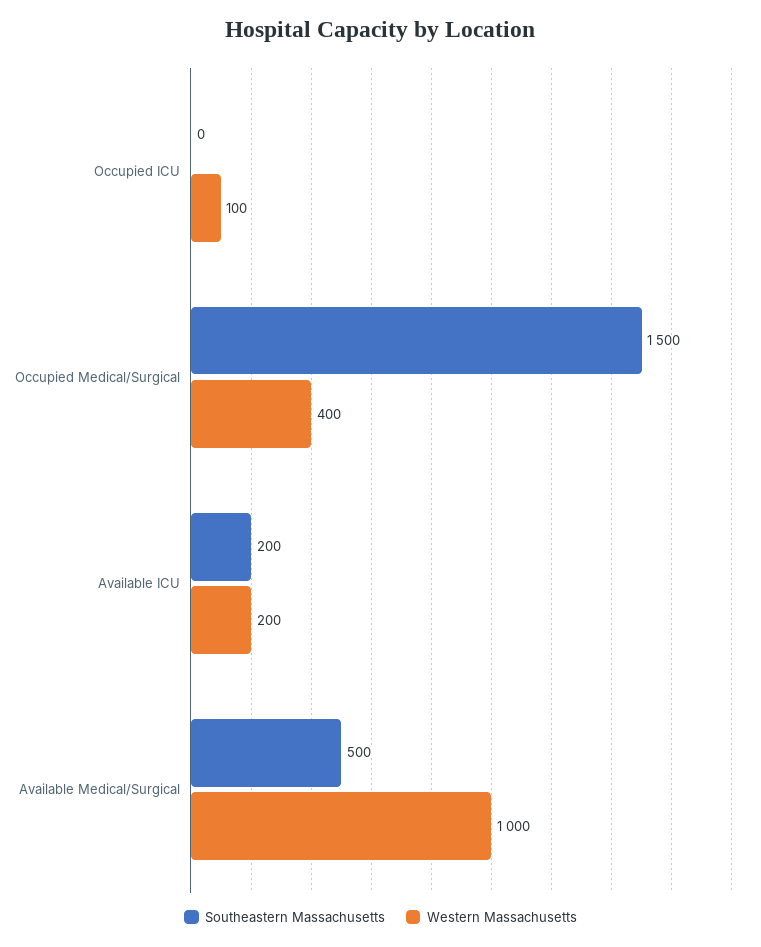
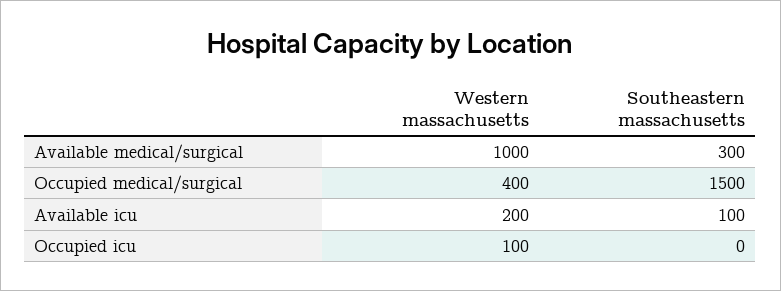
Southeastern Massachusetts, Available ICU: 200 -> 100
Southeastern Massachusetts, Available Medical/Surgical: 500 -> 300

